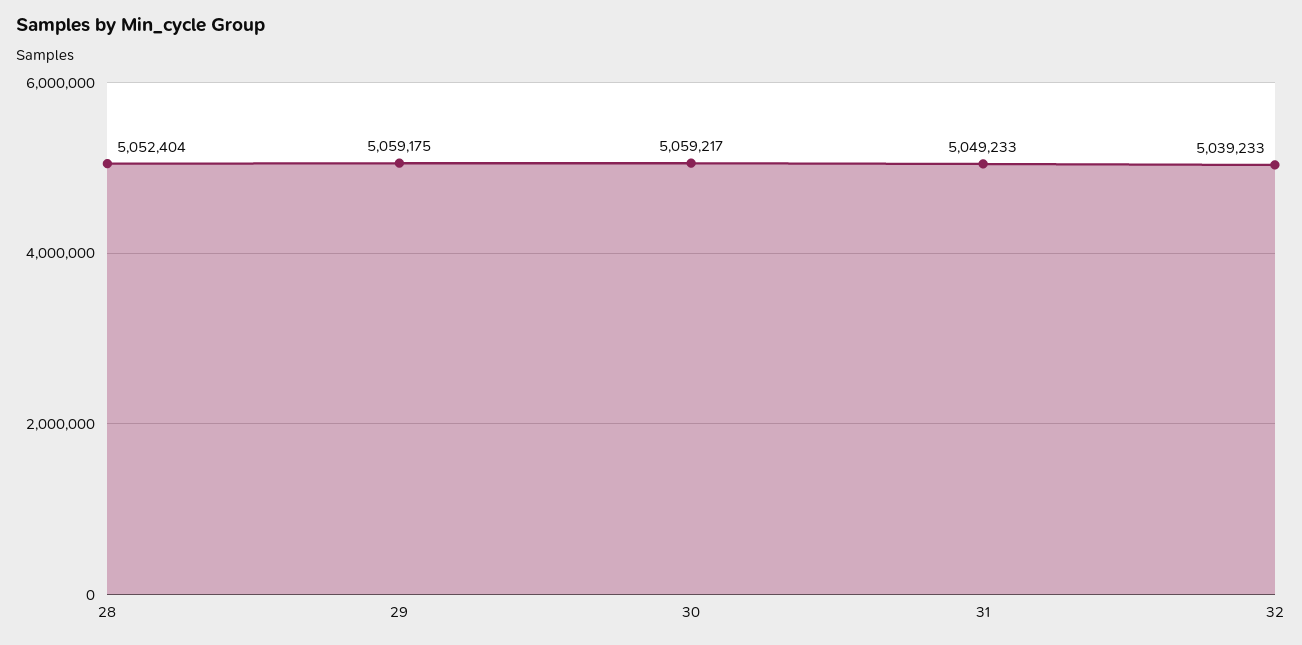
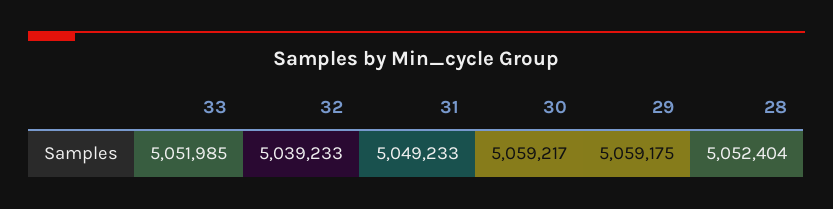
33: none -> 5051985

